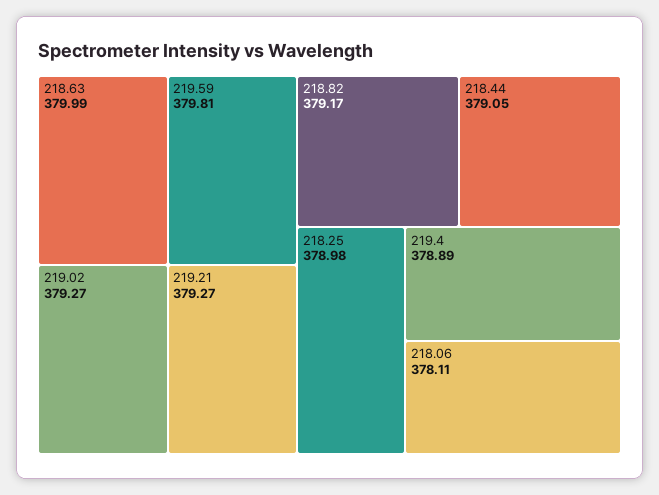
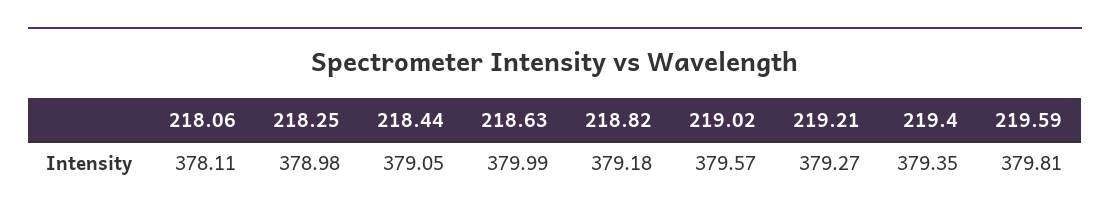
219.02: 379.27 -> 379.57
218.82: 379.17 -> 379.18
219.4: 378.89 -> 379.35

